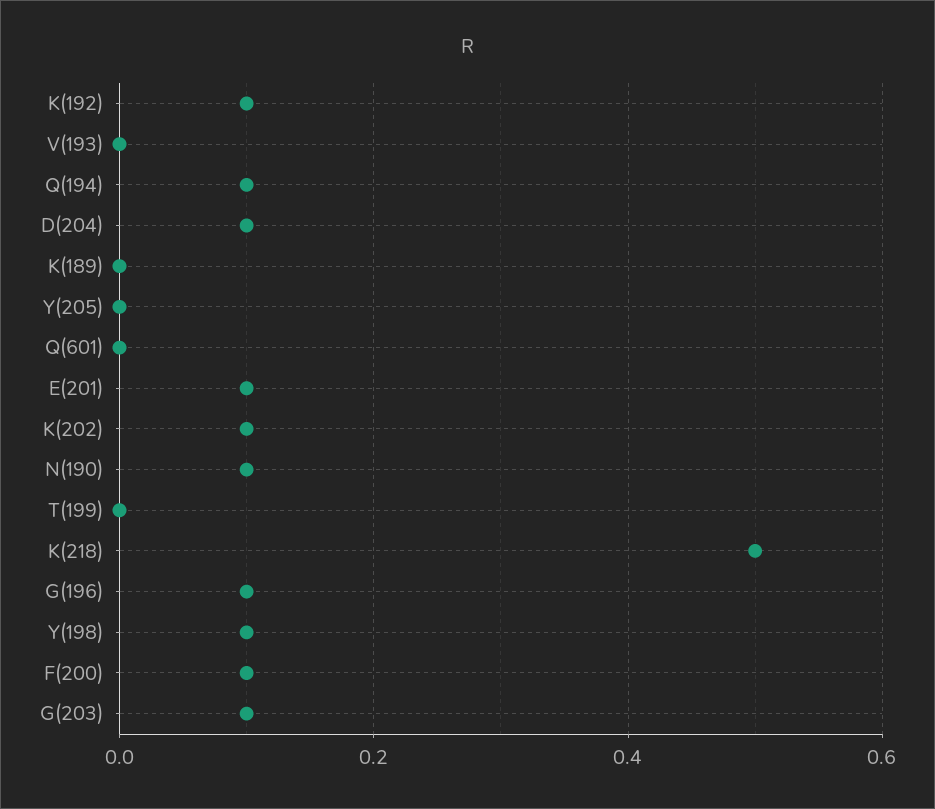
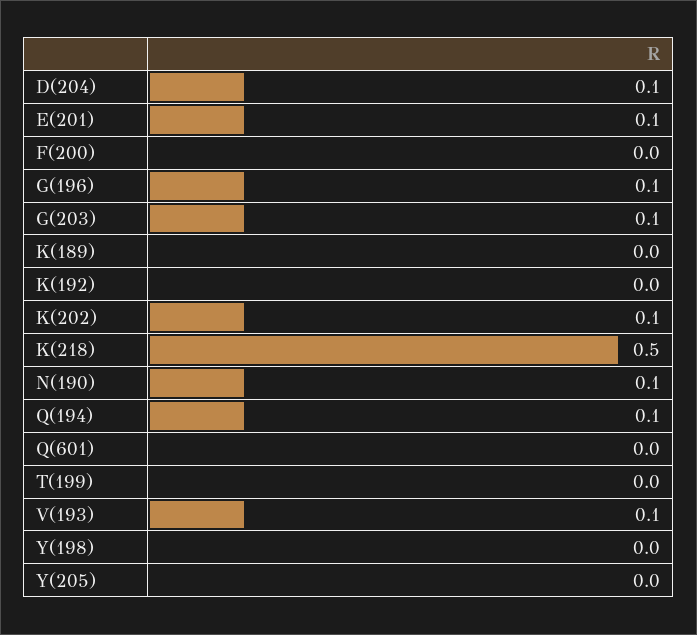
K(192): 0.1 -> 0
V(193): 0 -> 0.1
Y(198): 0.1 -> 0
F(200): 0.1 -> 0

